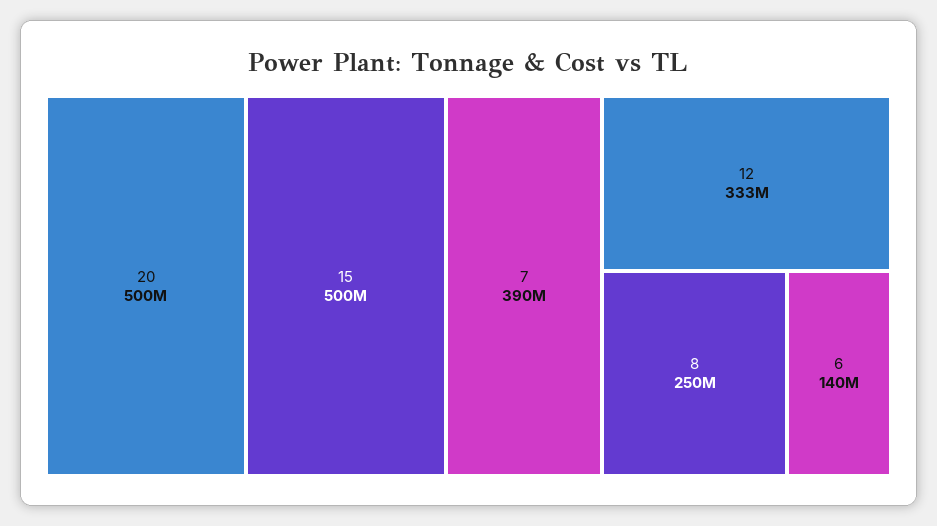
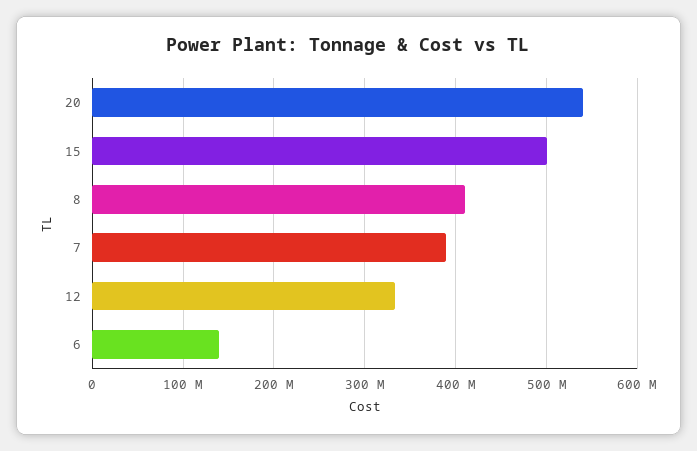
20: 500000000 -> 540000000
8: 250000000 -> 410000000

